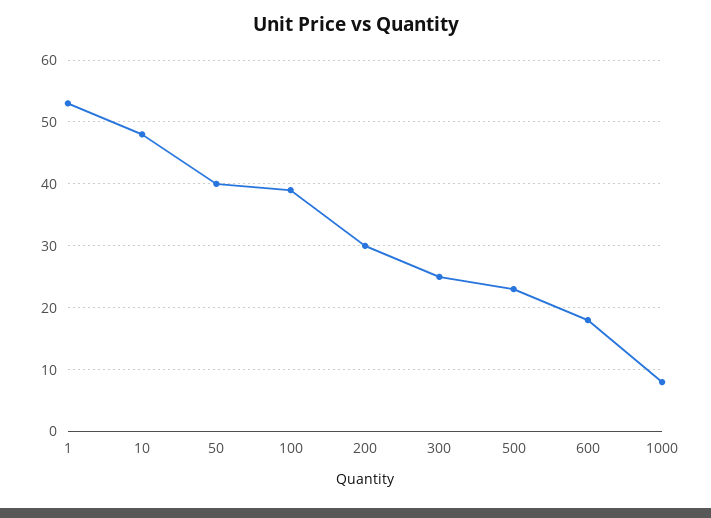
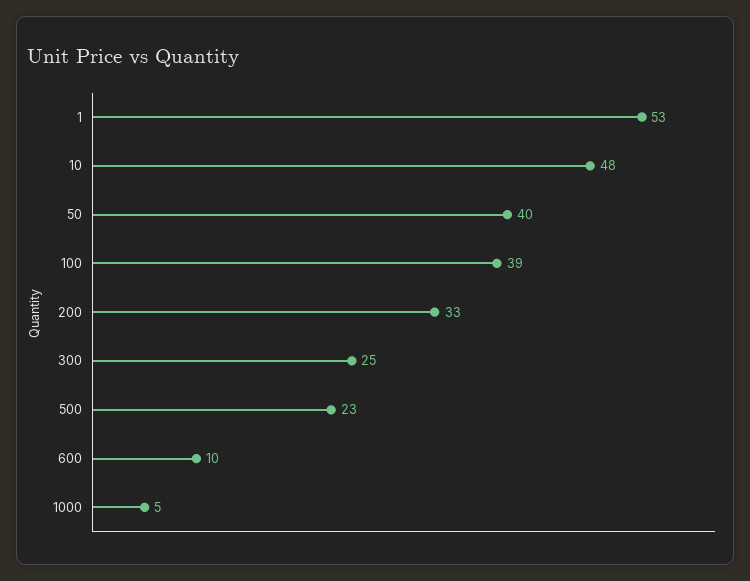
200: 30 -> 33
600: 18 -> 10
1000: 8 -> 5

